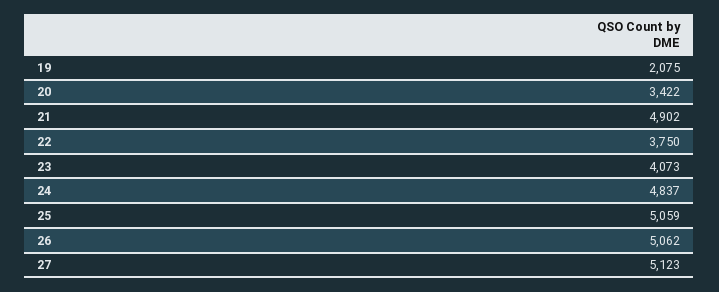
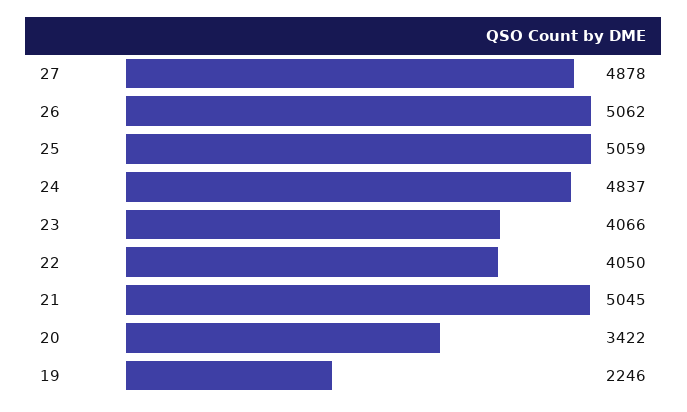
19: 2075 -> 2246
21: 4902 -> 5045
22: 3750 -> 4050
23: 4073 -> 4066
27: 5123 -> 4878

